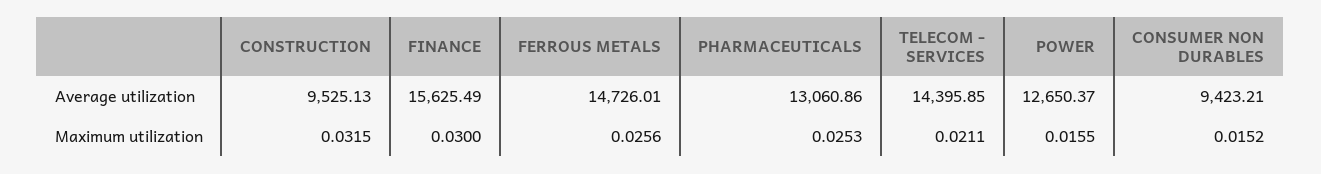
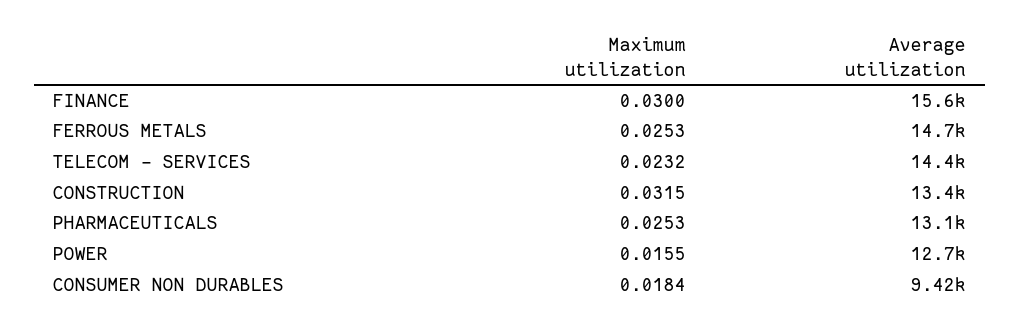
CONSTRUCTION, Average utilization: 9525.13 -> 13400
FERROUS METALS, Maximum utilization: 0.0256 -> 0.0253
TELECOM - SERVICES, Maximum utilization: 0.0211 -> 0.0232
CONSUMER NON DURABLES, Maximum utilization: 0.0152 -> 0.0184

